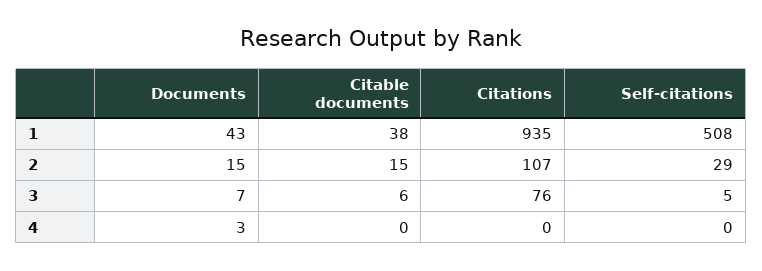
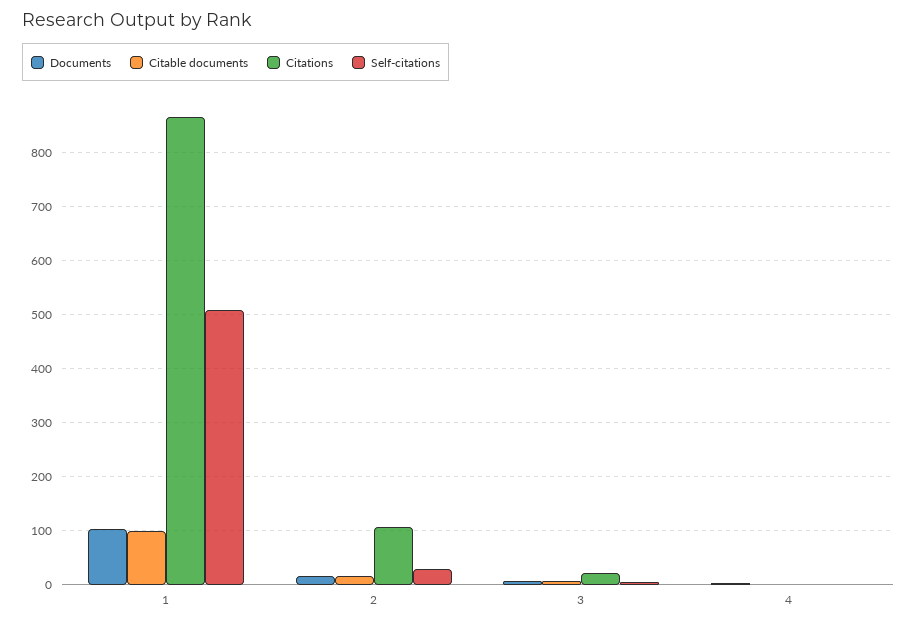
Documents, 1: 43 -> 100
Citable documents, 1: 38 -> 100
Citations, 1: 935 -> 860
Citations, 3: 76 -> 20

